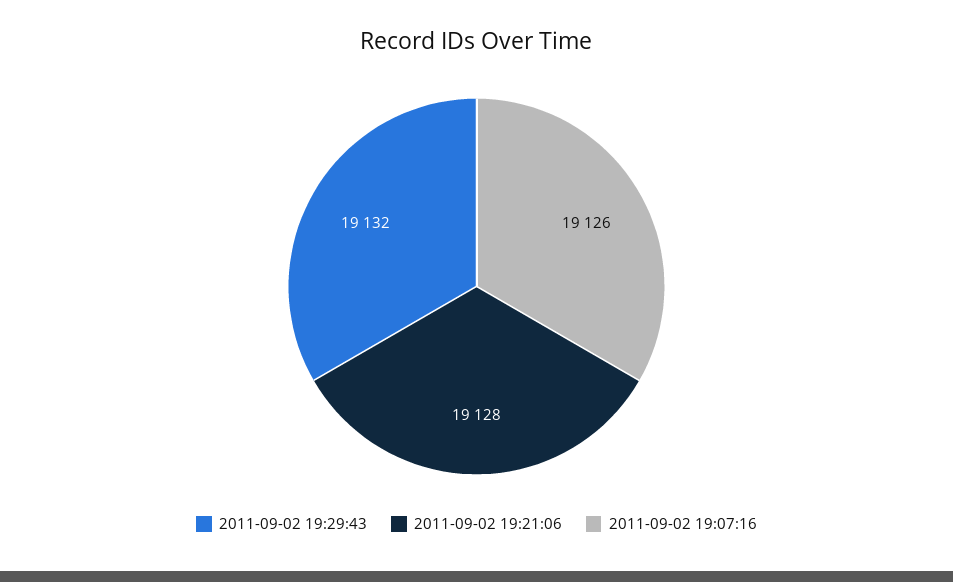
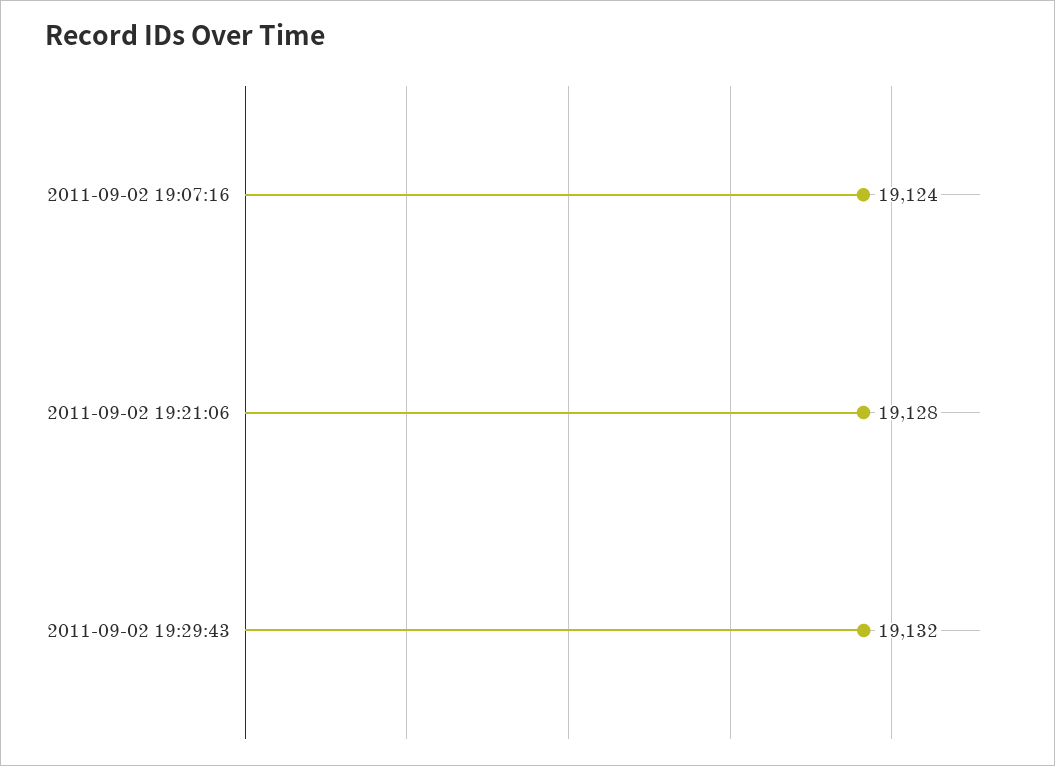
2011-09-02 19:07:16: 19126 -> 19124

